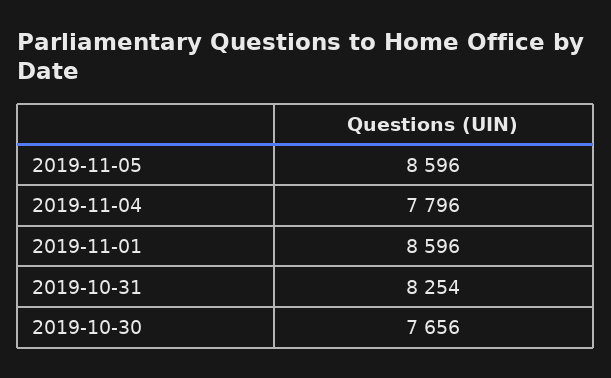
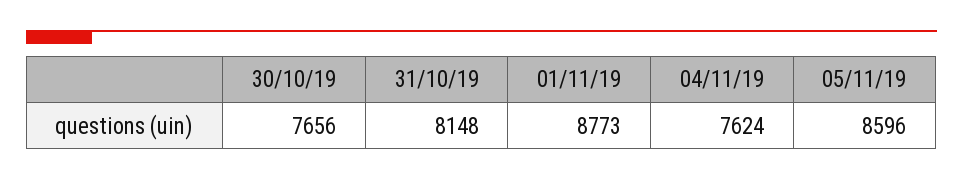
2019-11-04: 7796 -> 7624
2019-11-01: 8596 -> 8773
2019-10-31: 8254 -> 8148

